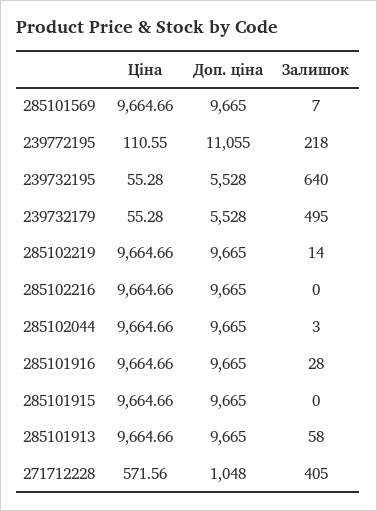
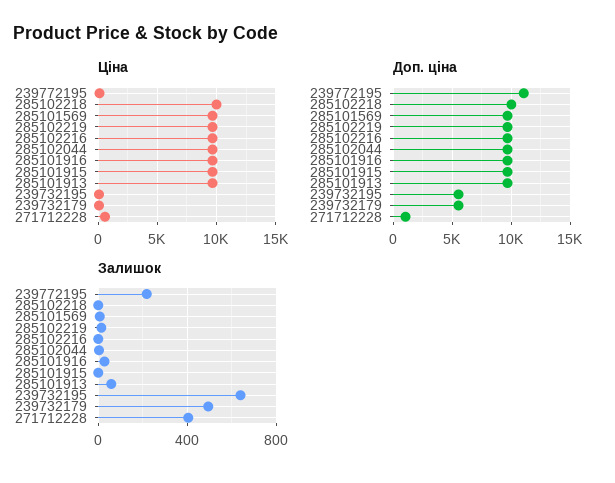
Ціна, 285102218: none -> 10000
Доп. ціна, 285102218: none -> 10000
Залишок, 285102218: none -> 0

